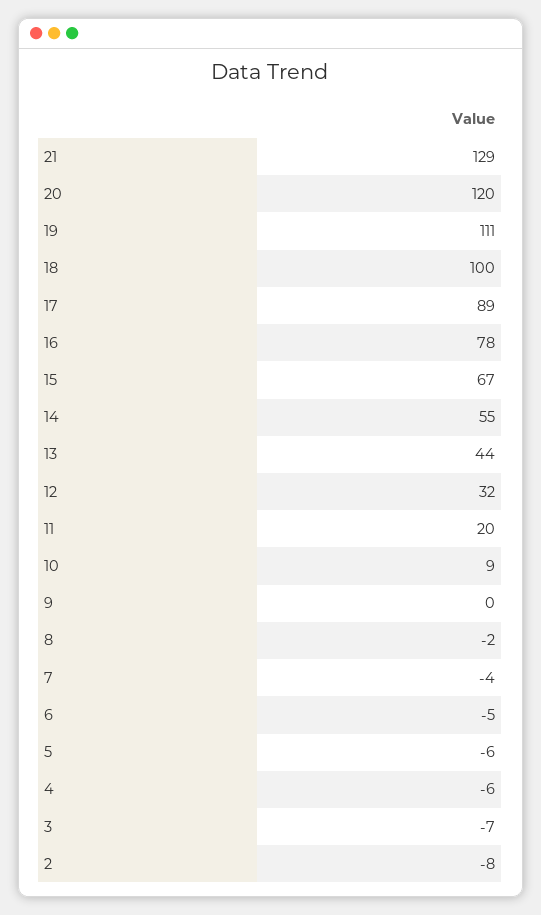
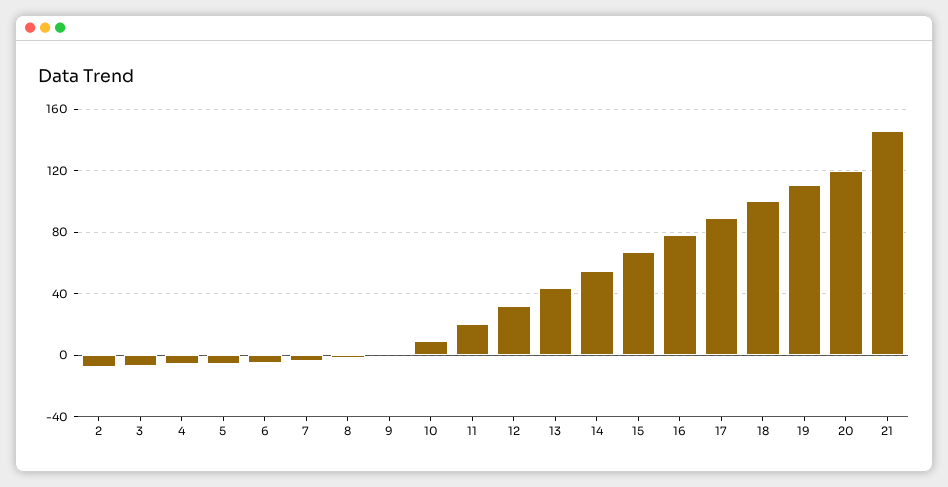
21: 129 -> 145

